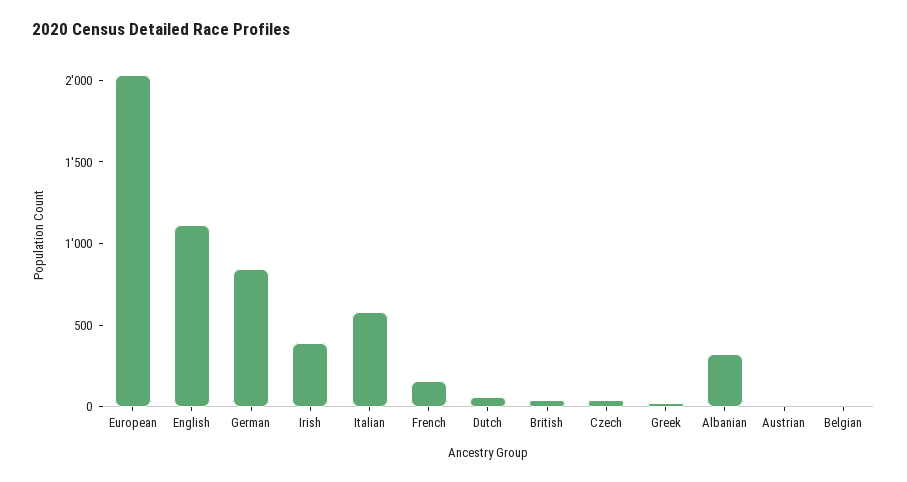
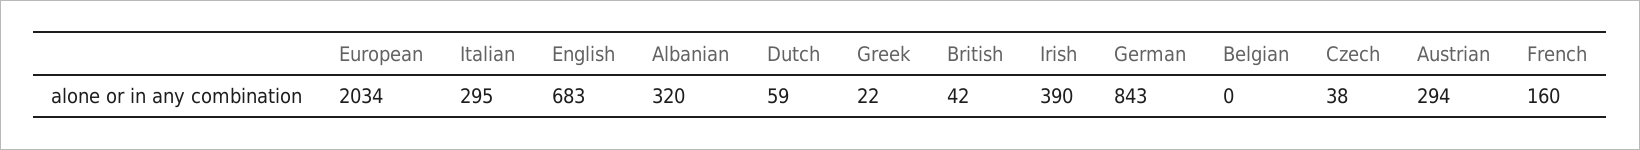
English: 1100 -> 683
Italian: 600 -> 295
Austrian: 0 -> 294

